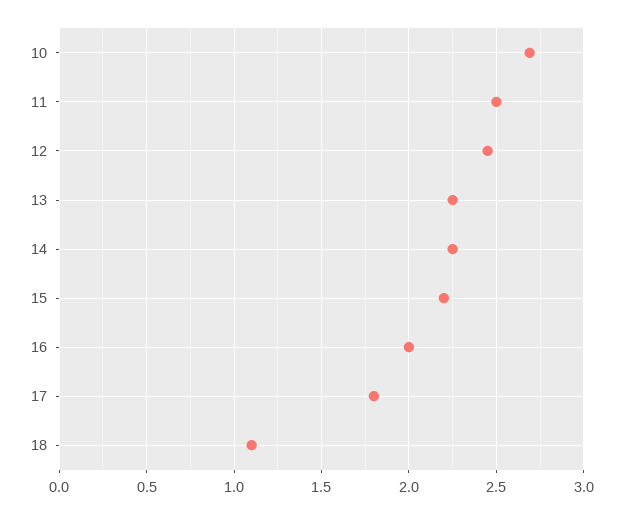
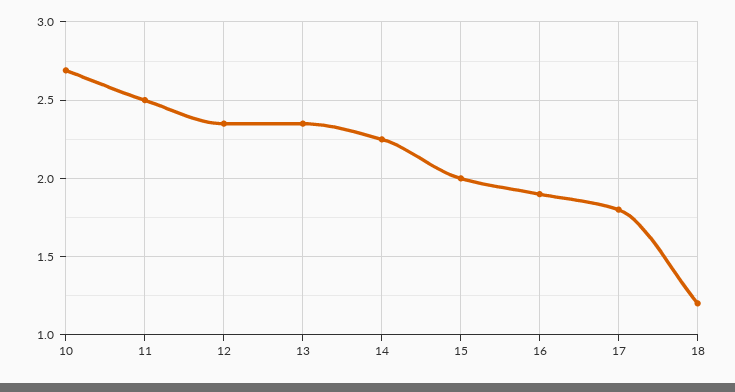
12: 2.45 -> 2.35
13: 2.25 -> 2.35
15: 2.2 -> 2
16: 2 -> 1.9
18: 1.1 -> 1.2

